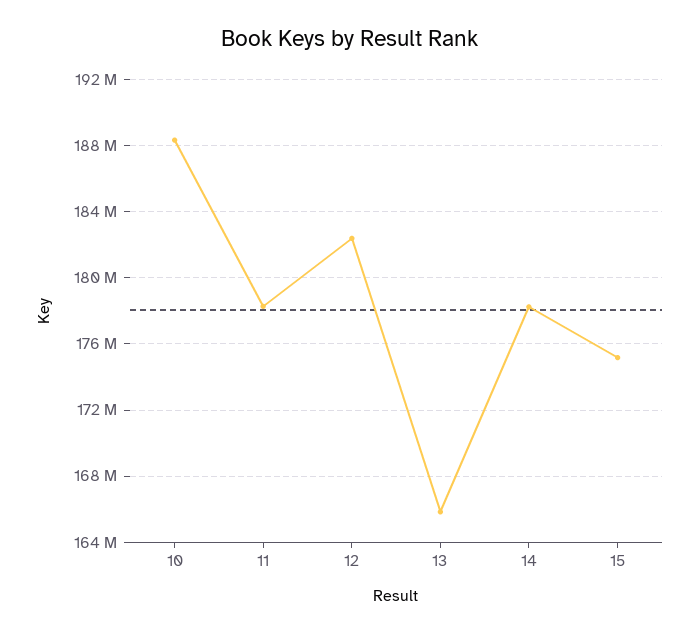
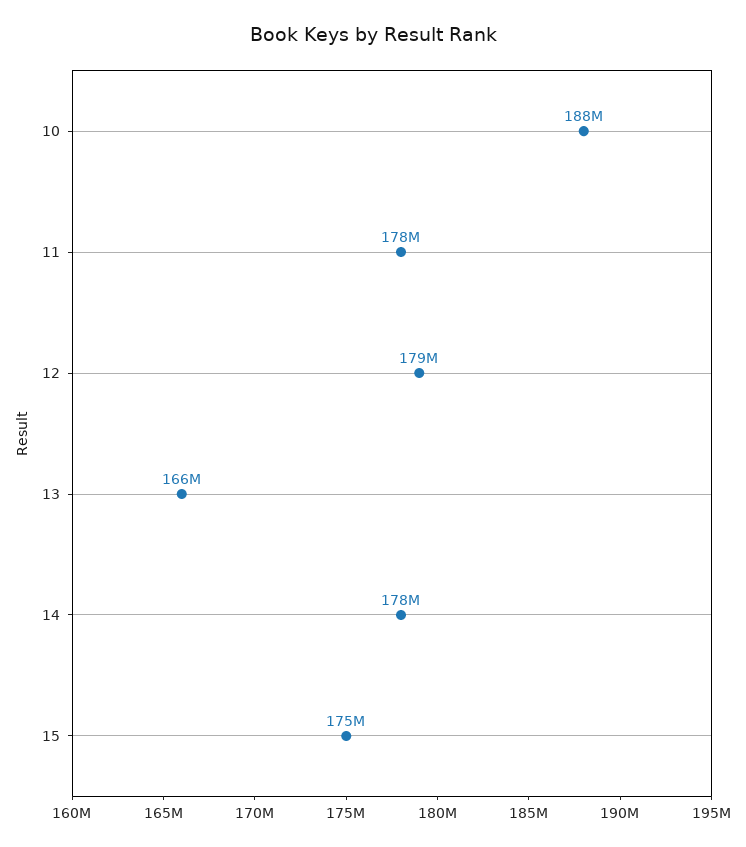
12: 182500000 -> 179000000

